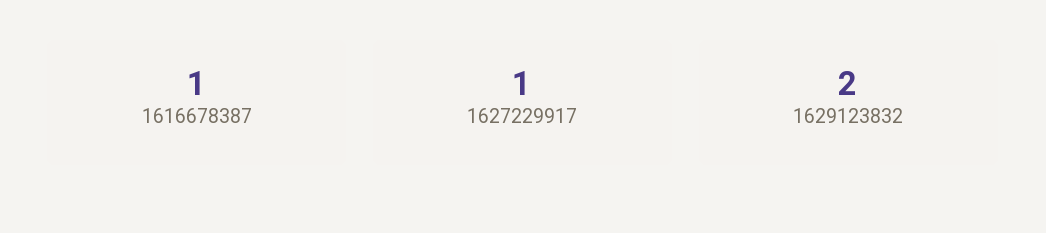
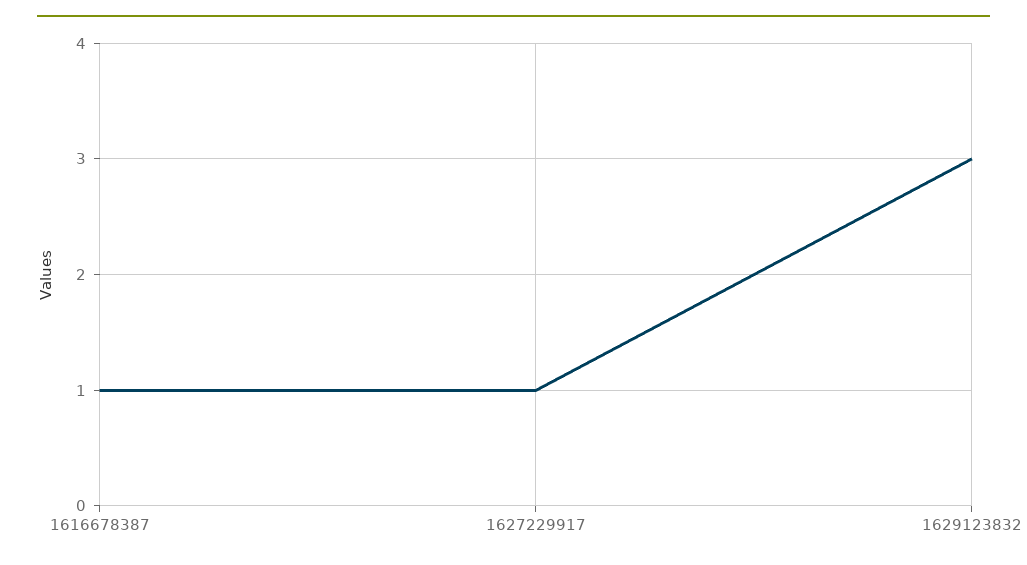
1629123832: 2 -> 3

